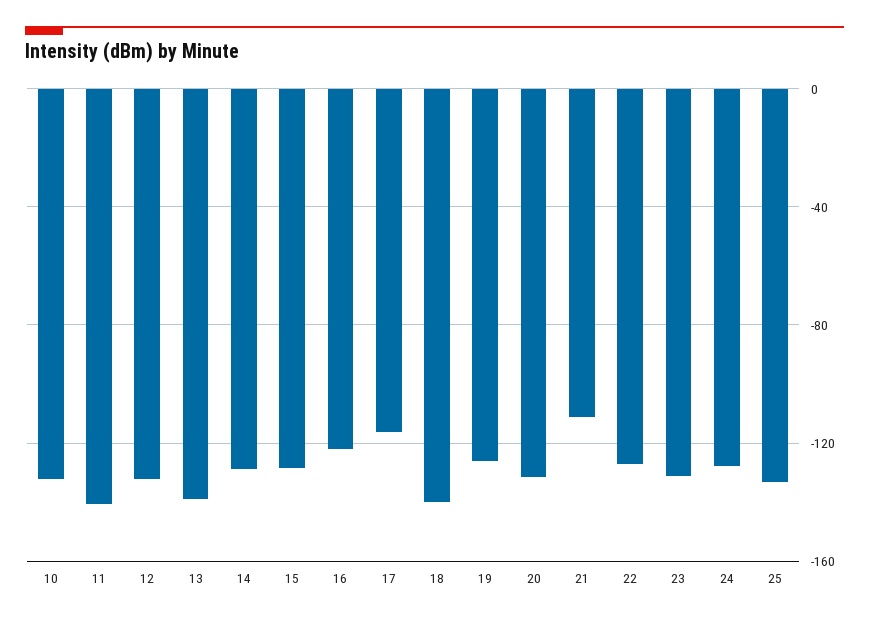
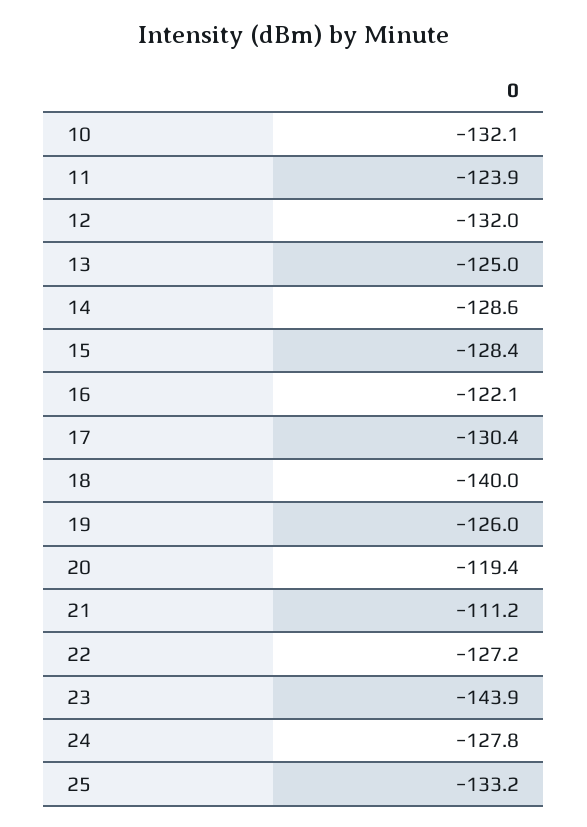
11: -140 -> -123.9
13: -140 -> -125
17: -115 -> -130.4
20: -130 -> -119.4
23: -130 -> -143.9

